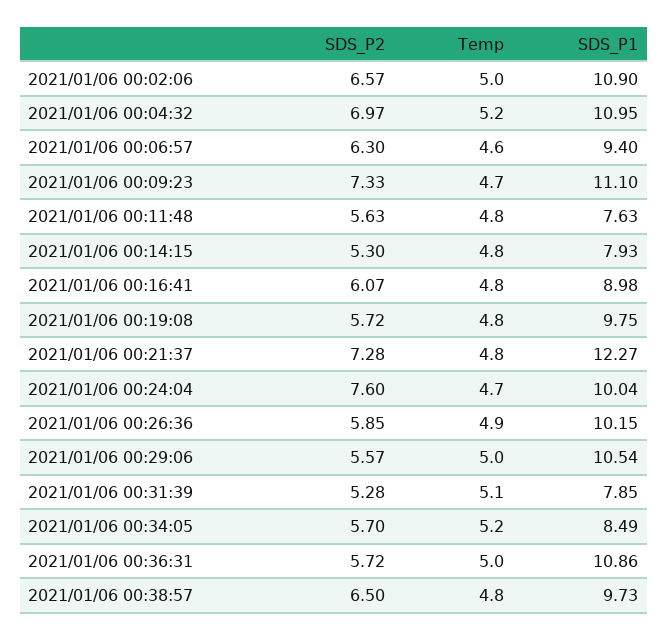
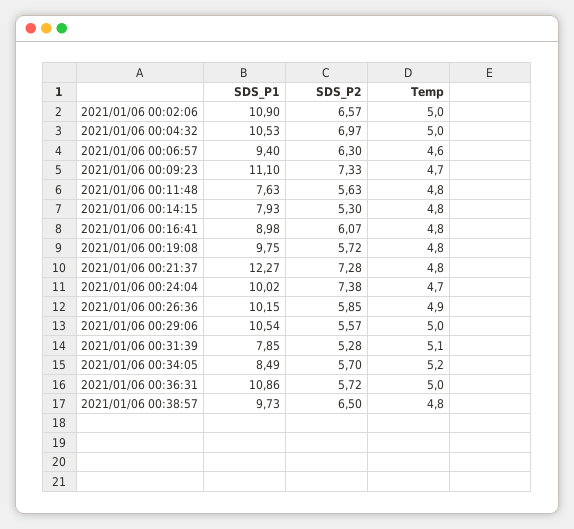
Temp, 2021/01/06 00:04:32: 5.2 -> 5
SDS_P1, 2021/01/06 00:04:32: 10.95 -> 10.53
SDS_P2, 2021/01/06 00:24:04: 7.6 -> 7.38
SDS_P1, 2021/01/06 00:24:04: 10.04 -> 10.02

